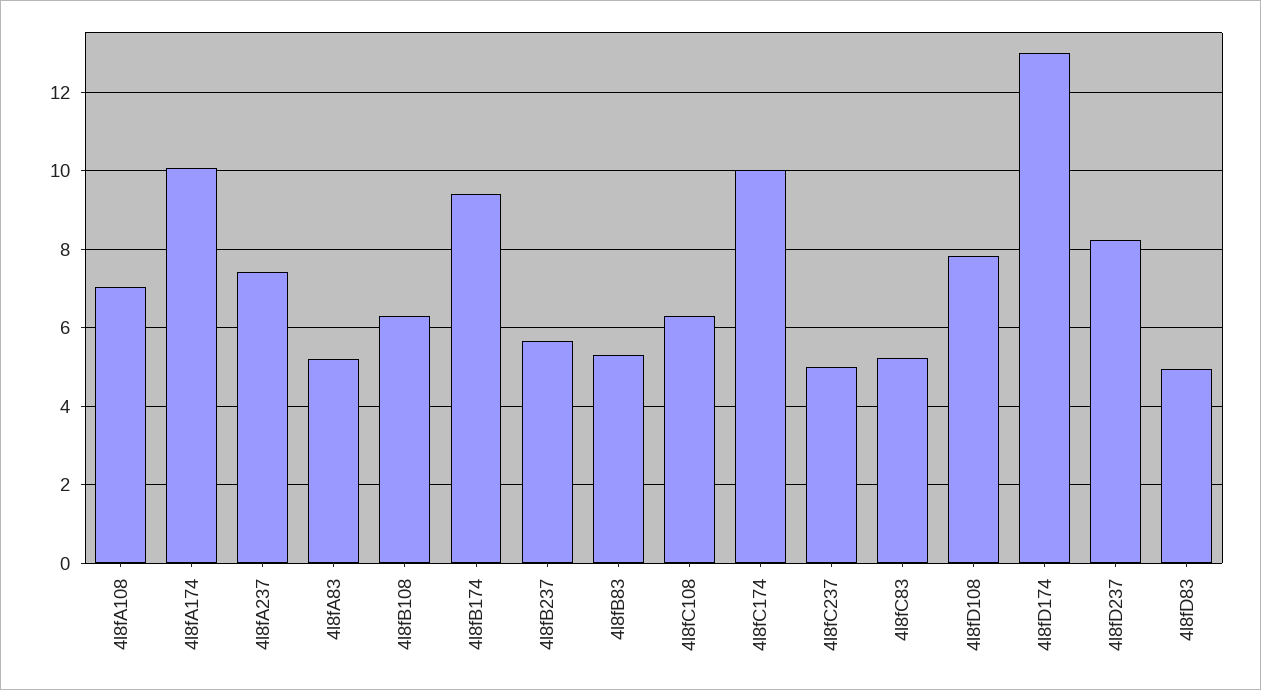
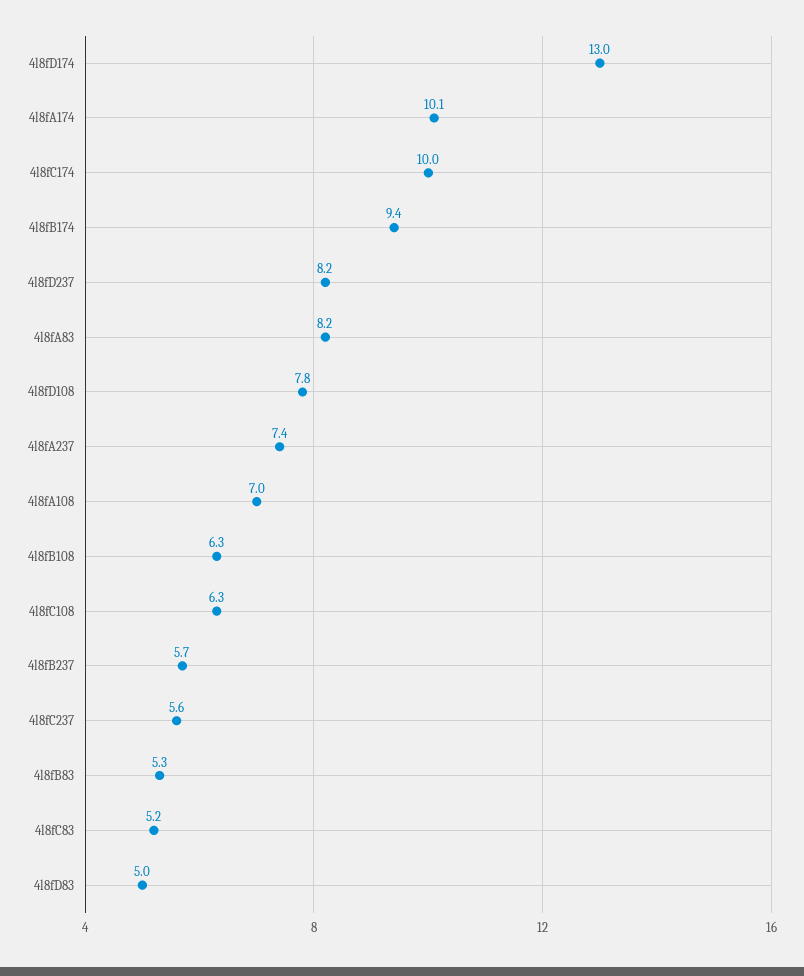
4l8fA83: 5.2 -> 8.2
4l8fC237: 5 -> 5.6

